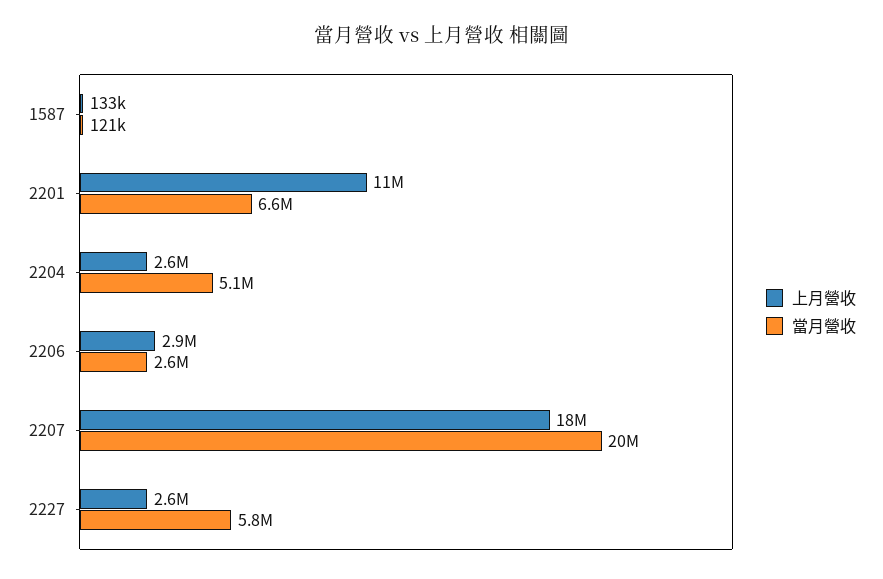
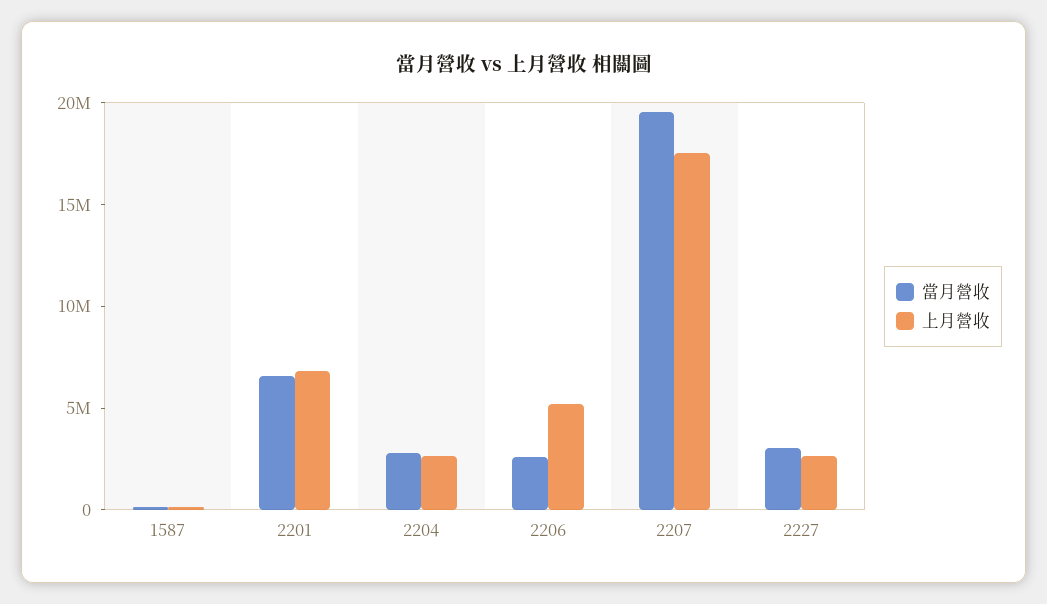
上月營收, 2201: 11000000 -> 7000000
當月營收, 2204: 5100000 -> 3000000
上月營收, 2206: 2900000 -> 5000000
當月營收, 2227: 5800000 -> 3000000

